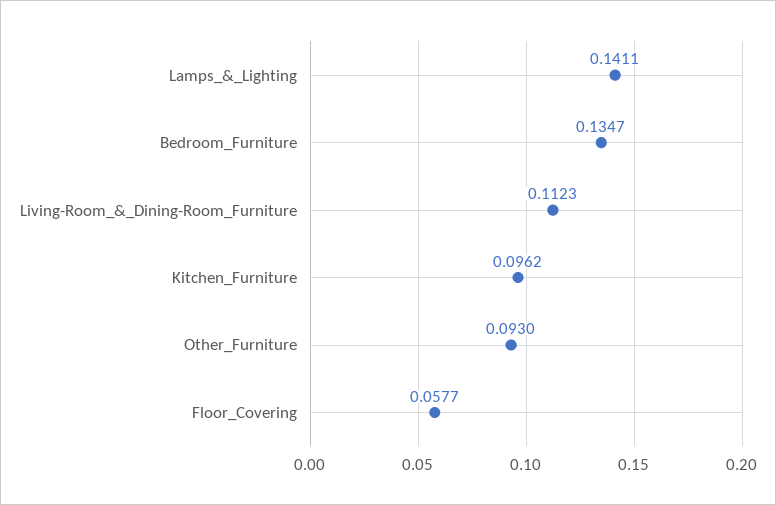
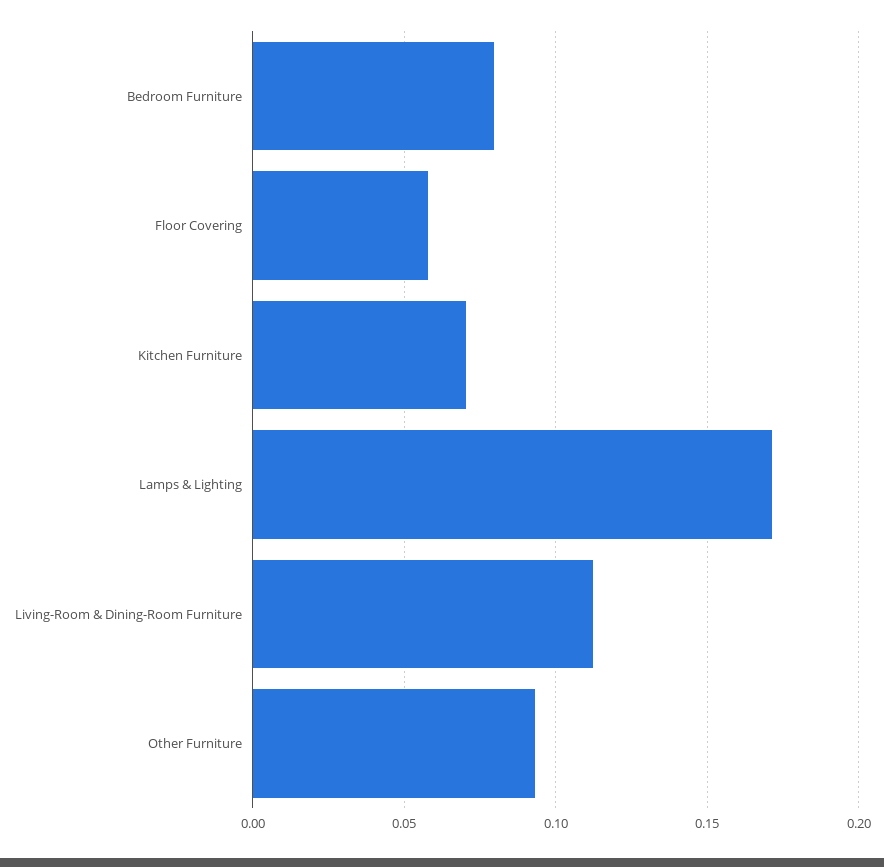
Lamps_&_Lighting: 0.1411 -> 0.17
Bedroom_Furniture: 0.1347 -> 0.08
Kitchen_Furniture: 0.0962 -> 0.07

